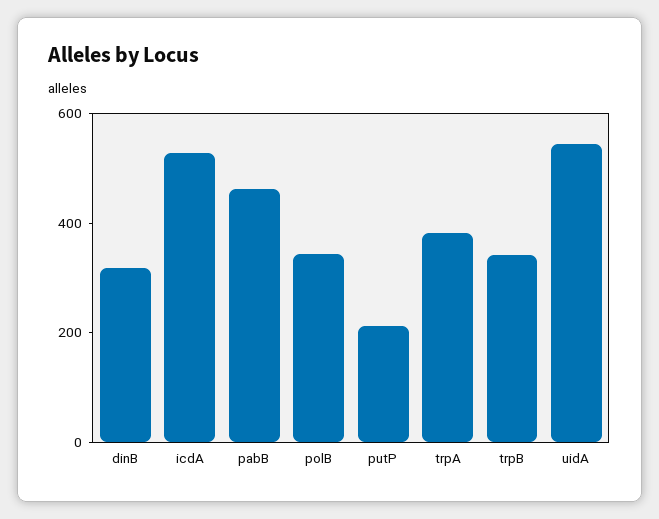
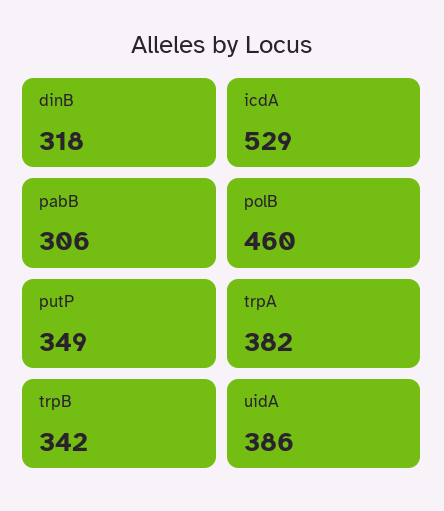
pabB: 450 -> 306
polB: 350 -> 460
putP: 200 -> 349
uidA: 550 -> 386

